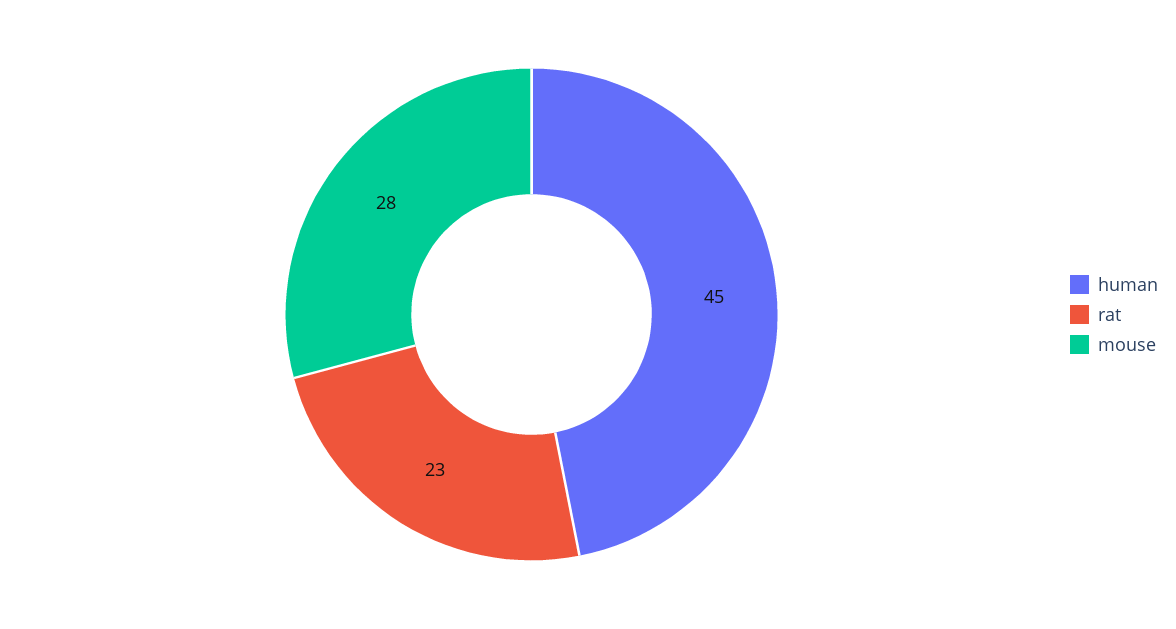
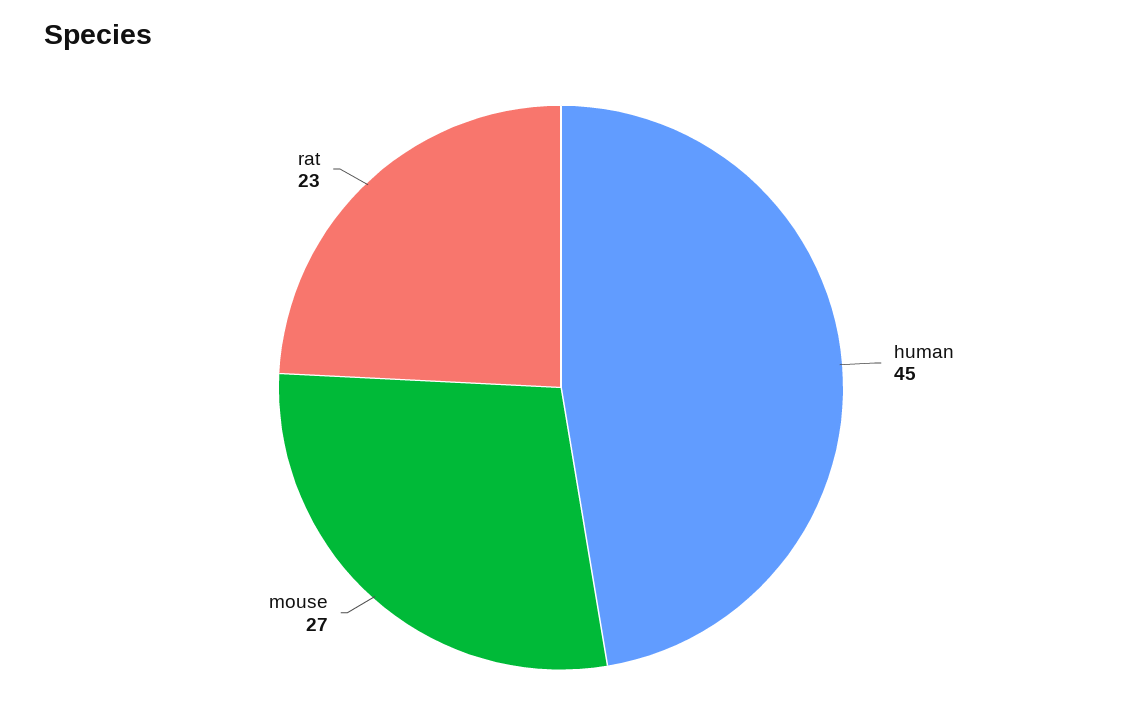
mouse: 28 -> 27

